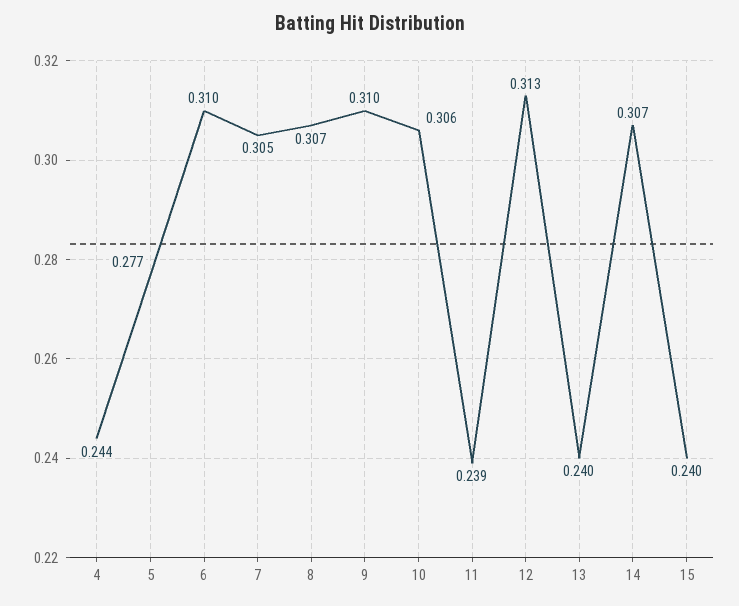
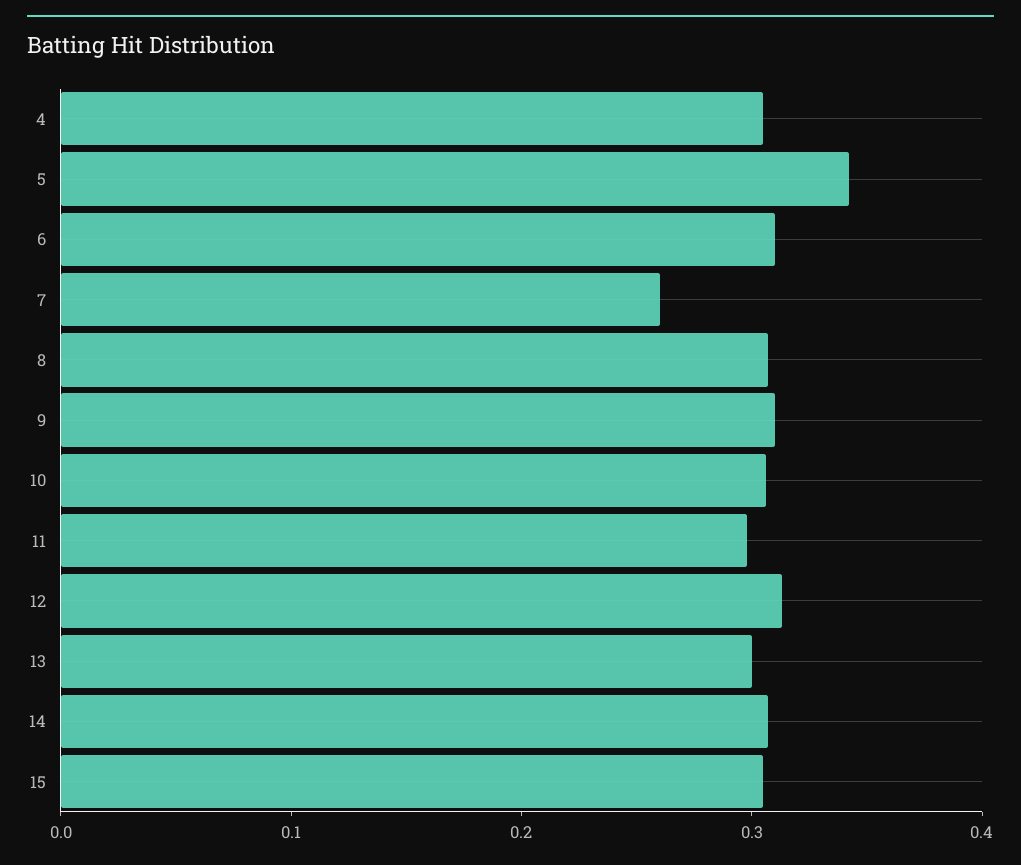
4: 0.244 -> 0.3
5: 0.277 -> 0.34
7: 0.305 -> 0.26
11: 0.239 -> 0.3
13: 0.24 -> 0.3
15: 0.24 -> 0.3

